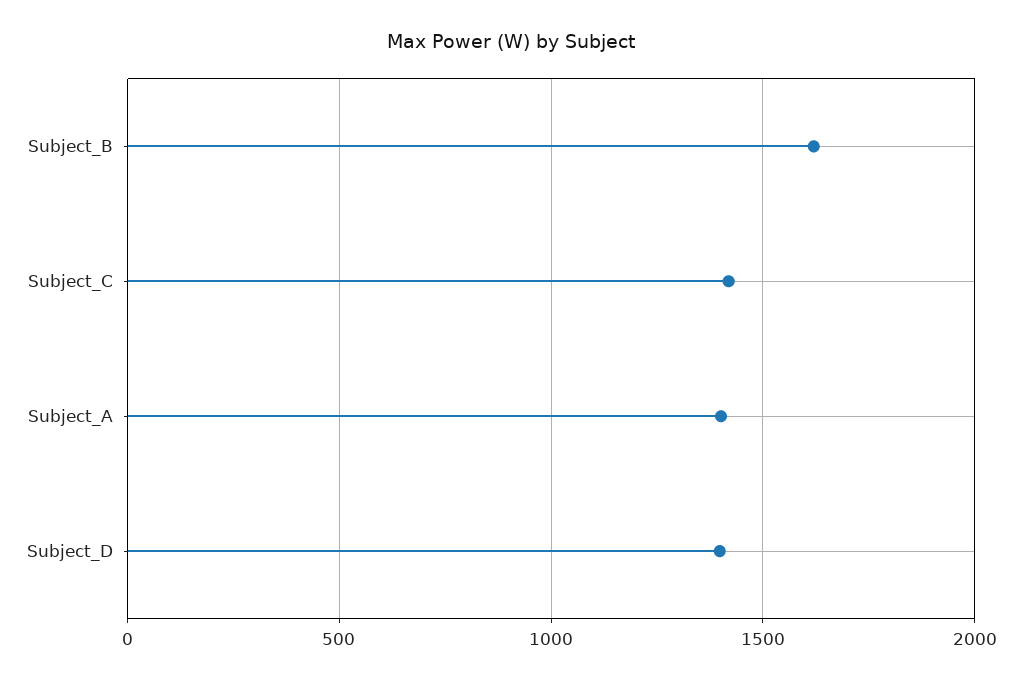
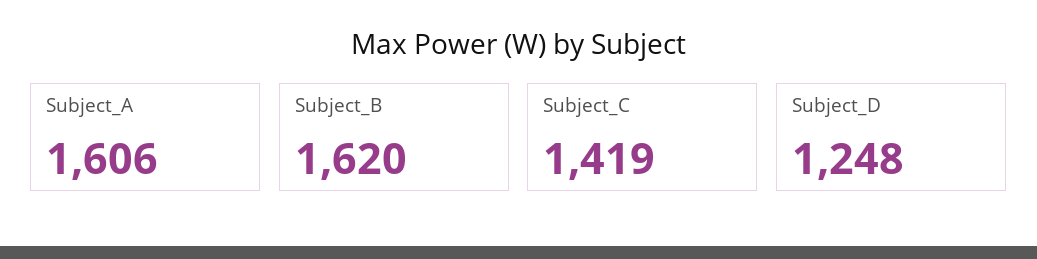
Subject_A: 1400 -> 1606
Subject_D: 1400 -> 1248

